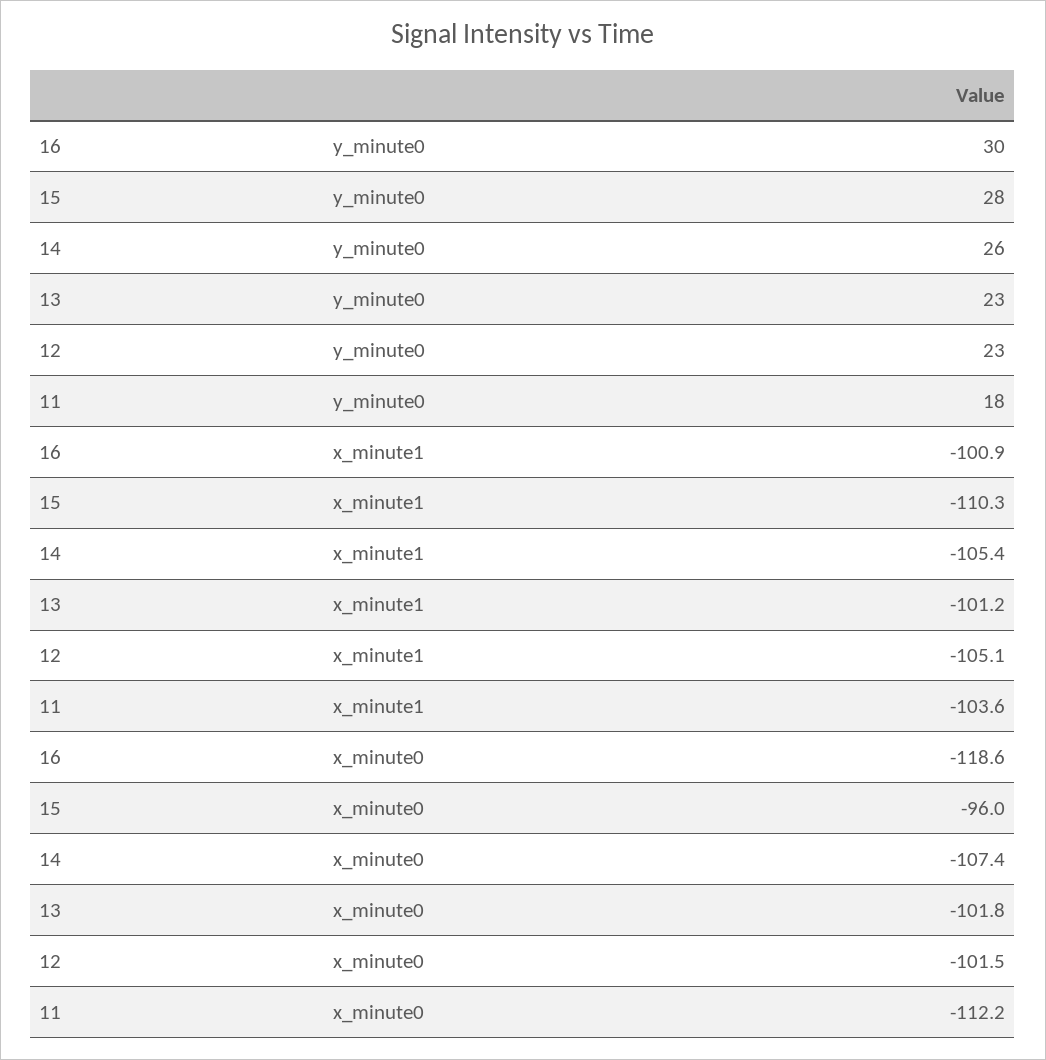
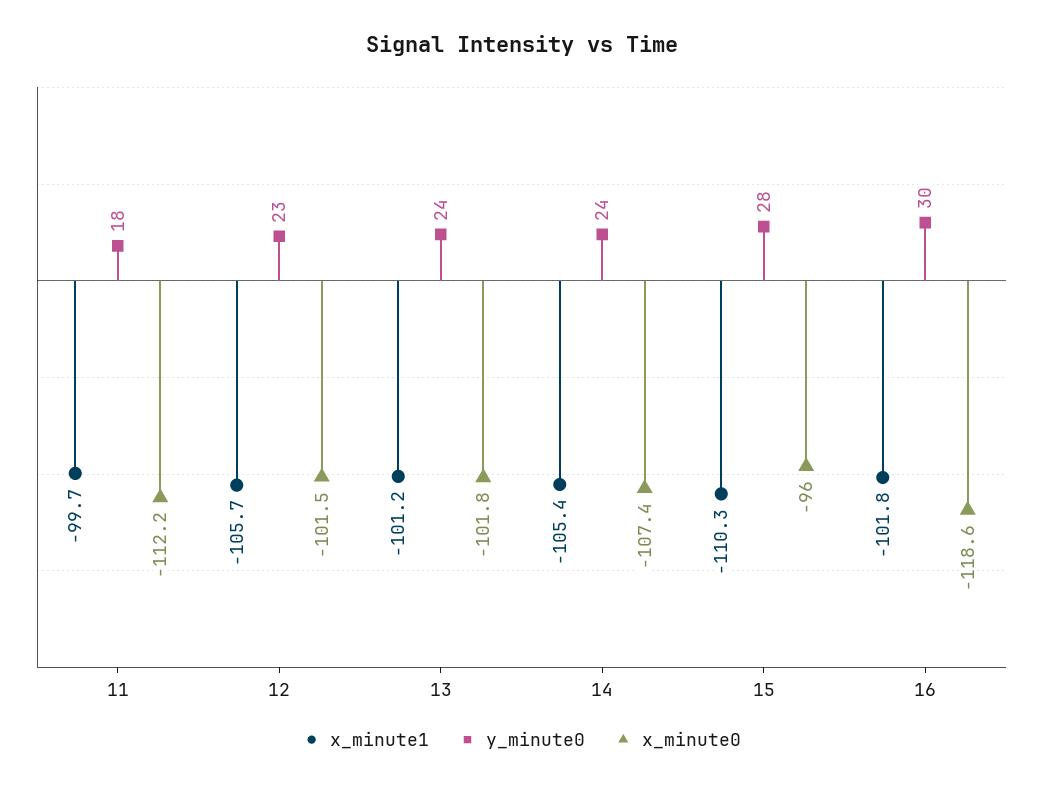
y_minute0, 14: 26 -> 24
y_minute0, 13: 23 -> 24
x_minute1, 16: -100.9 -> -101.8
x_minute1, 12: -105.1 -> -105.7
x_minute1, 11: -103.6 -> -99.7

